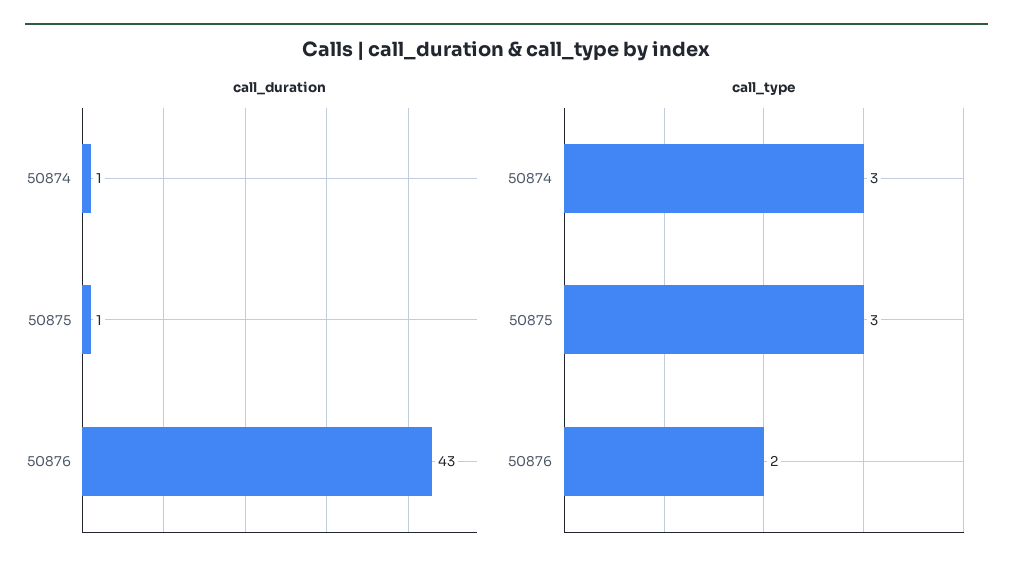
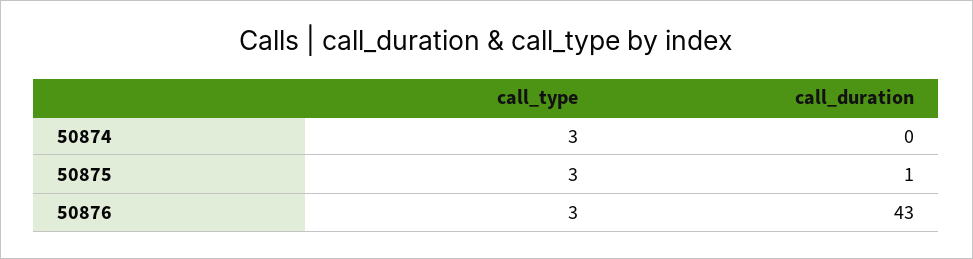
call_duration, 50874: 1 -> 0
call_type, 50876: 2 -> 3

